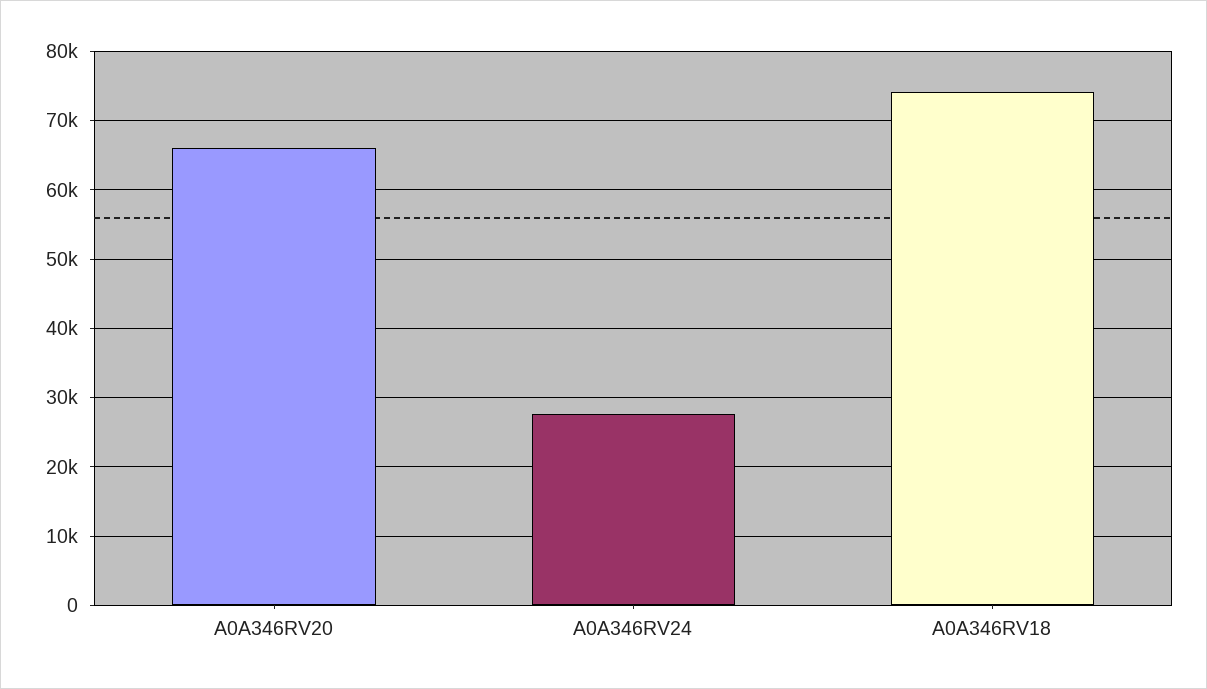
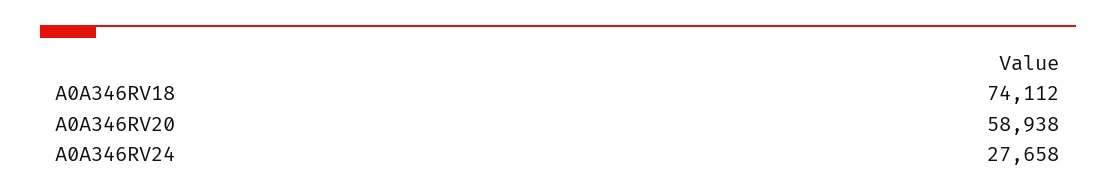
A0A346RV20: 66000 -> 58938

